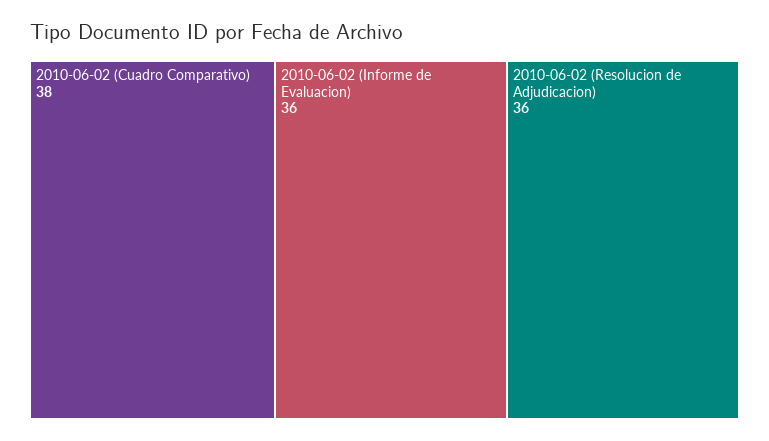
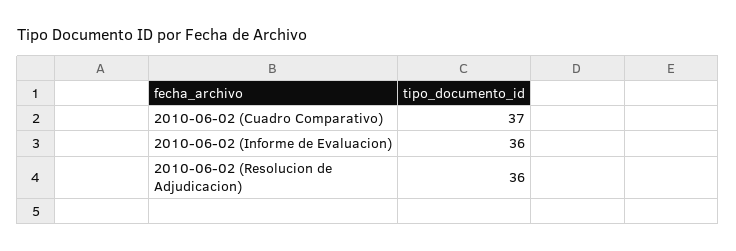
2010-06-02 (Cuadro Comparativo): 38 -> 37

